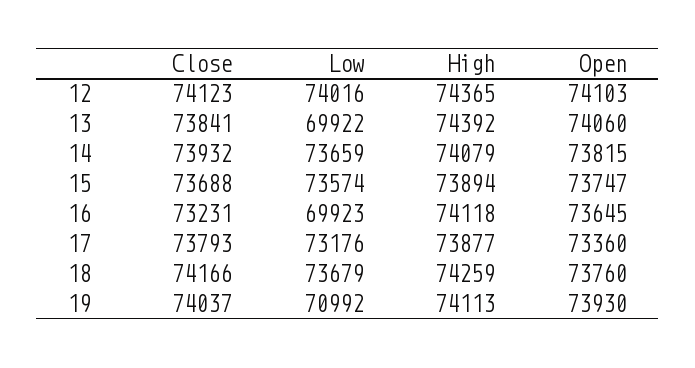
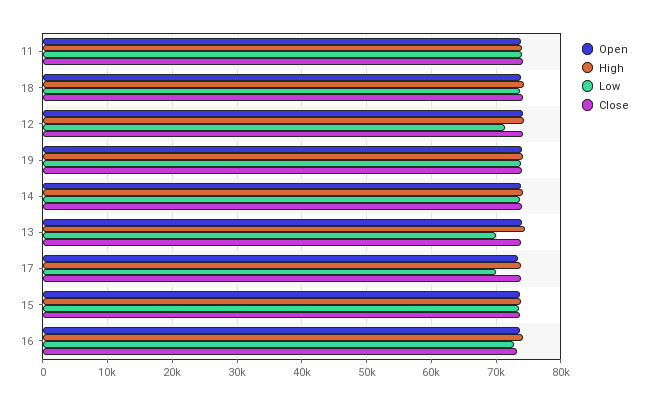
Low, 12: 74016 -> 71000
Low, 16: 69923 -> 73000
Low, 17: 73176 -> 70000
Low, 19: 70992 -> 74000
Open, 11: none -> 74000
High, 11: none -> 74000
Low, 11: none -> 74000
Close, 11: none -> 74000

